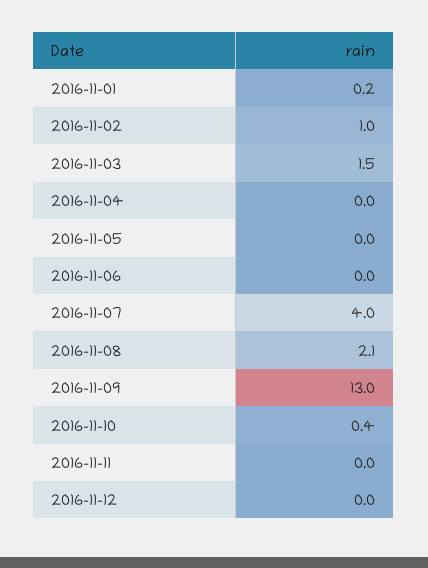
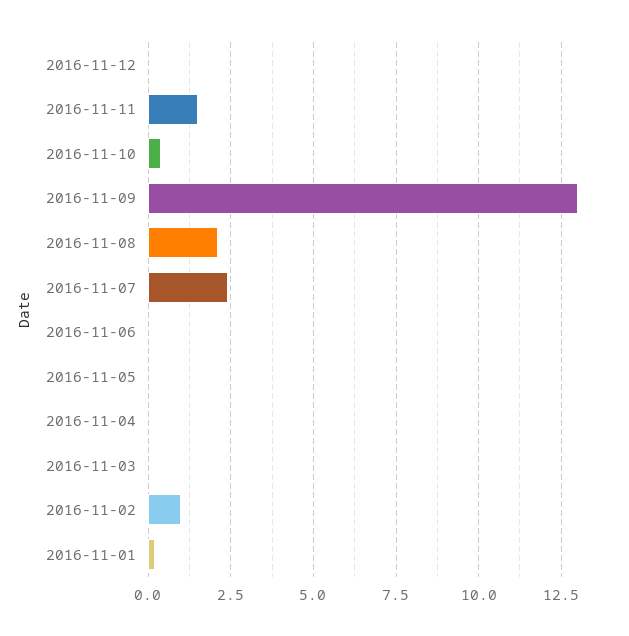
2016-11-03: 1.5 -> 0
2016-11-07: 4 -> 2.5
2016-11-11: 0 -> 1.5

